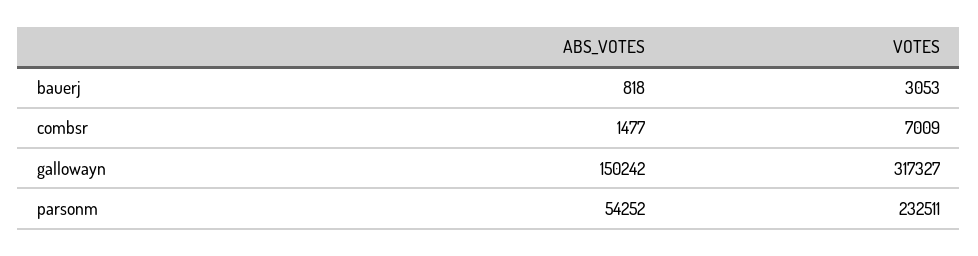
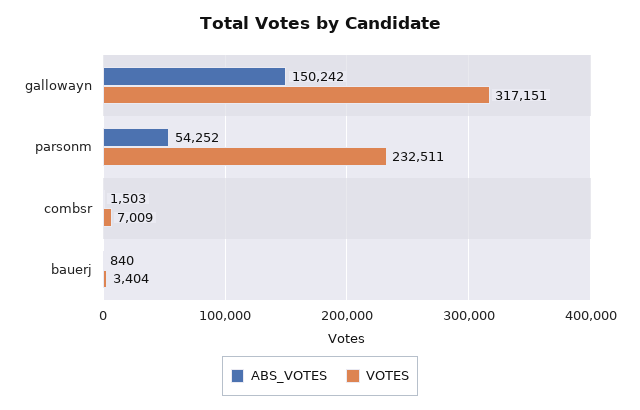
ABS_VOTES, bauerj: 818 -> 840
VOTES, bauerj: 3053 -> 3404
ABS_VOTES, combsr: 1477 -> 1503
VOTES, gallowayn: 317327 -> 317151

